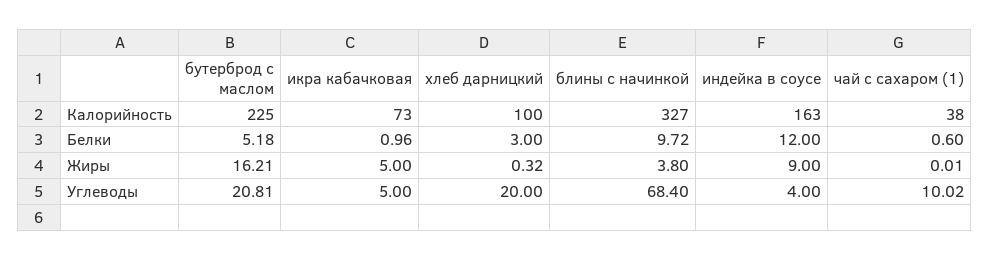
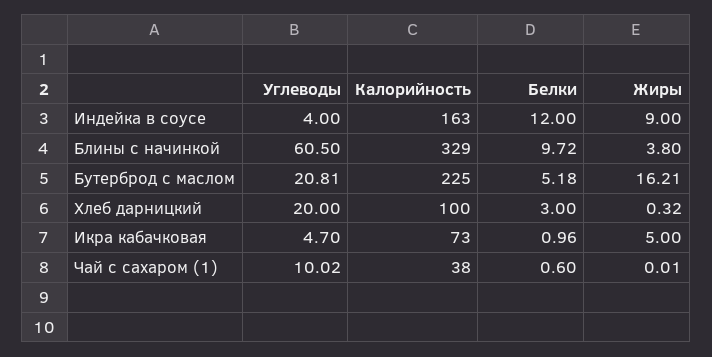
блины с начинкой, Калорийность: 327 -> 329
икра кабачковая, Углеводы: 5 -> 4.7
блины с начинкой, Углеводы: 68.4 -> 60.5

